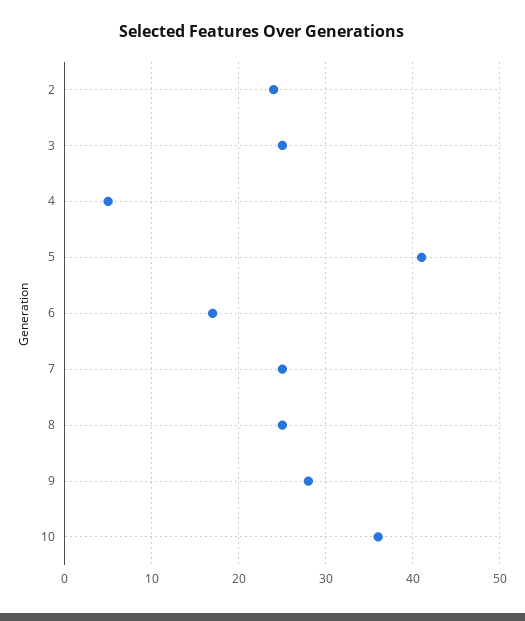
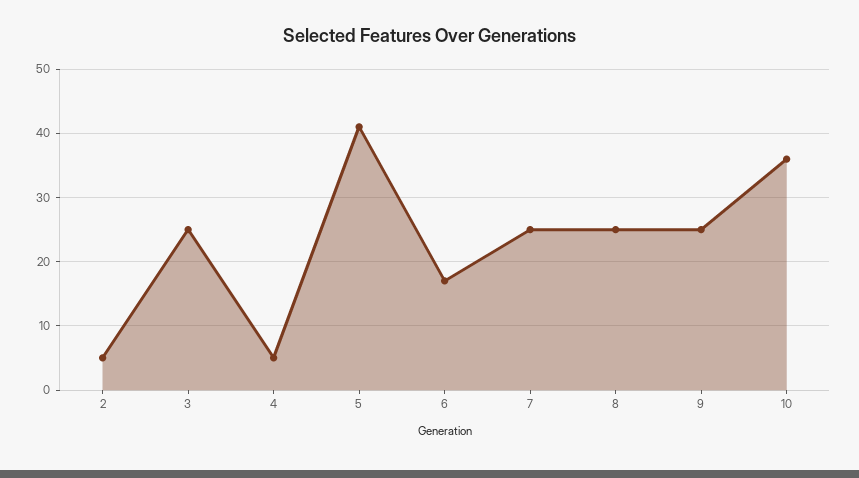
2: 24 -> 5
9: 28 -> 25

